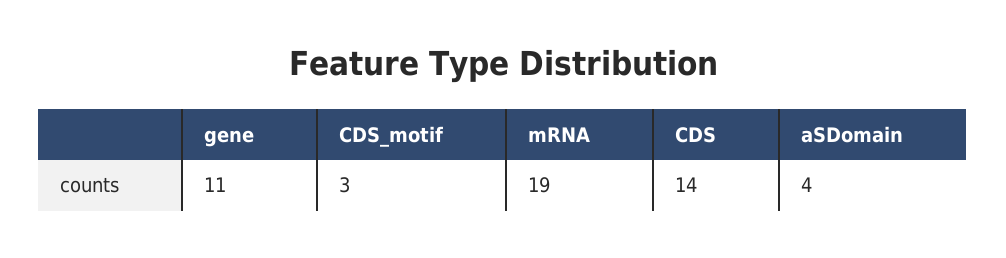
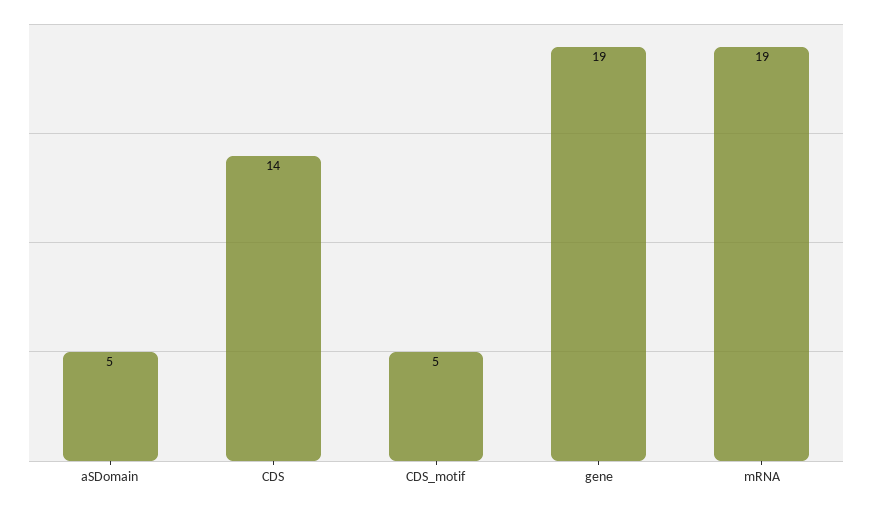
gene: 11 -> 19
CDS_motif: 3 -> 5
aSDomain: 4 -> 5

